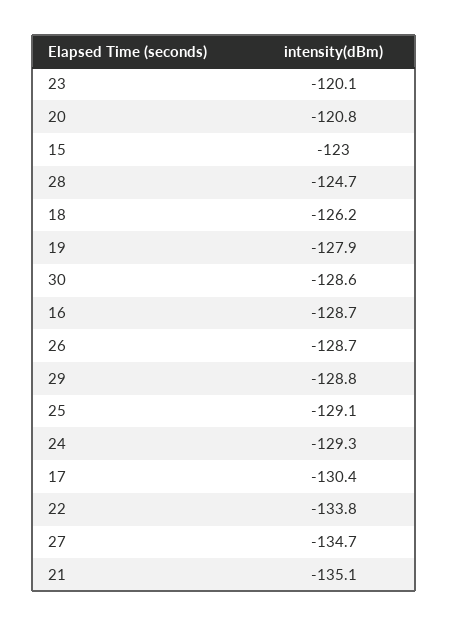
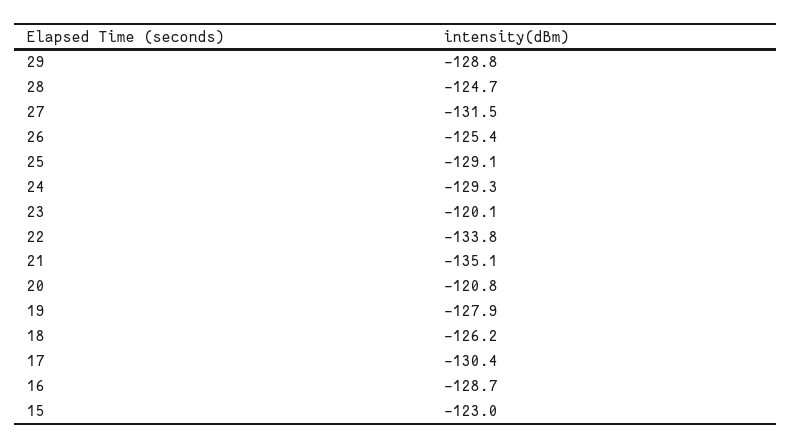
30: -128.6 -> none
26: -128.7 -> -125.4
27: -134.7 -> -131.5

